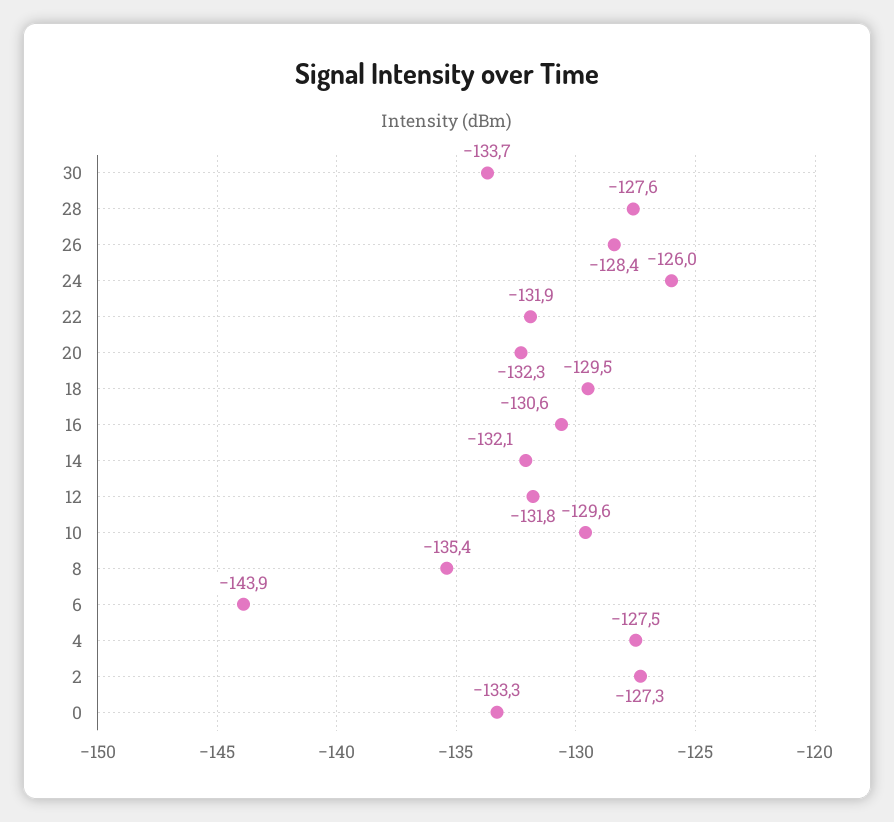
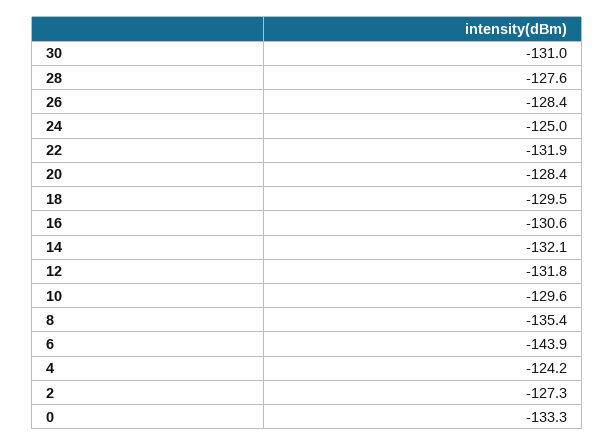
30: -133.7 -> -131
24: -126 -> -125
20: -132.3 -> -128.4
4: -127.5 -> -124.2

